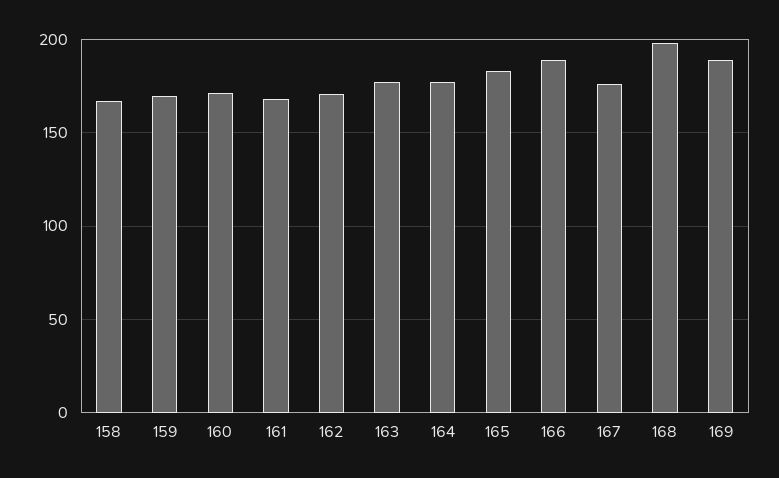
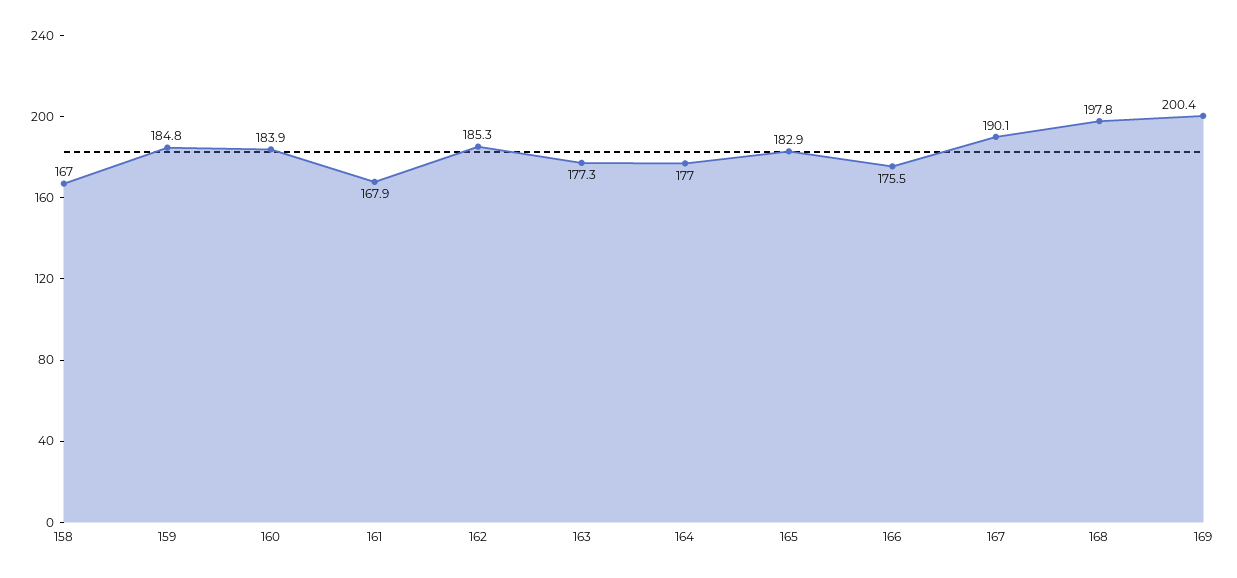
159: 170 -> 184.8
160: 170 -> 183.9
162: 170 -> 185.3
166: 190 -> 175.5
167: 175 -> 190.1
169: 190 -> 200.4

